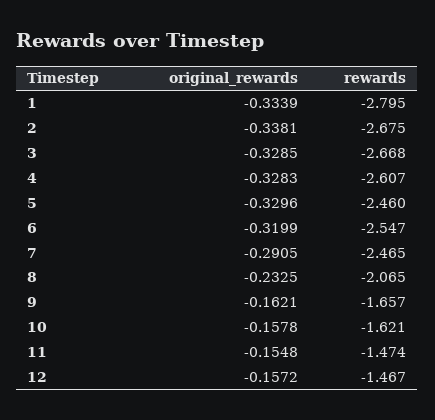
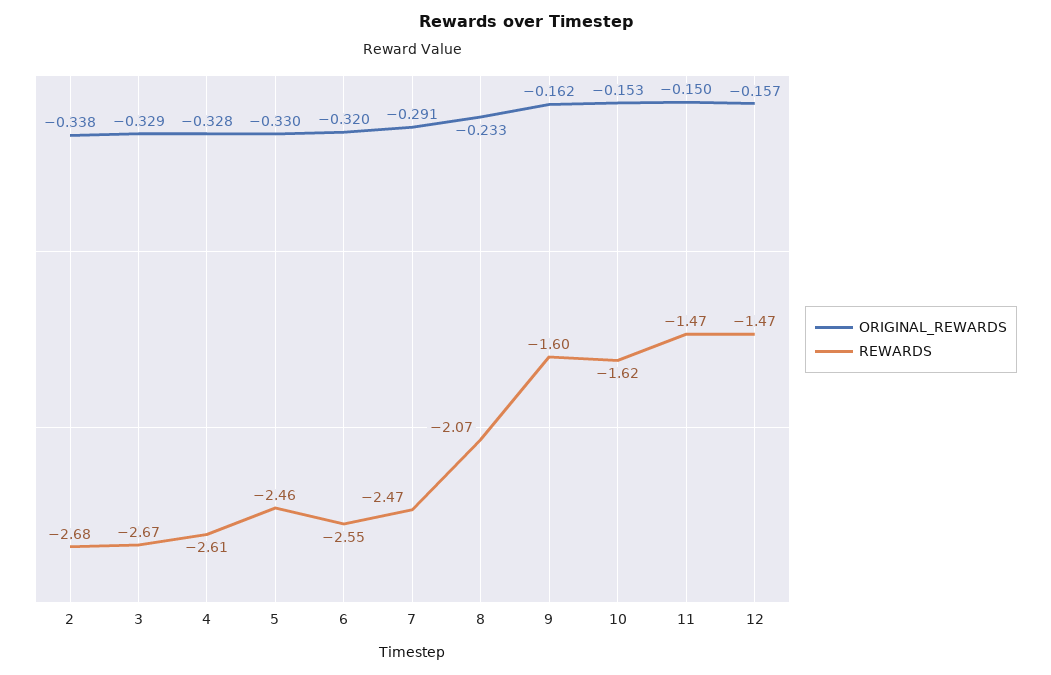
original_rewards, 1: -0.3339 -> none
rewards, 1: -2.795 -> none
rewards, 9: -1.657 -> -1.6
original_rewards, 10: -0.1578 -> -0.153
original_rewards, 11: -0.1548 -> -0.15

